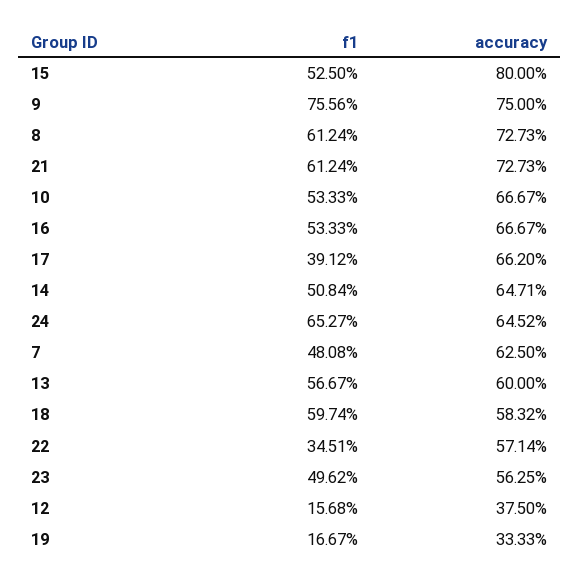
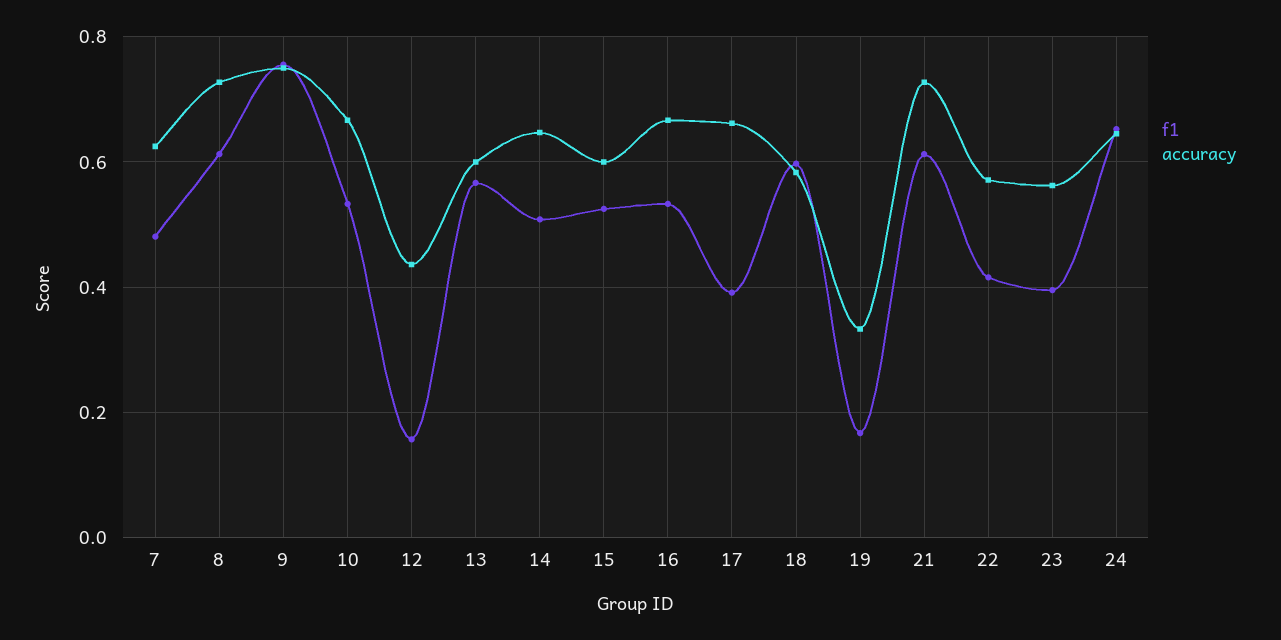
accuracy, 15: 0.8 -> 0.6
f1, 22: 0.3451 -> 0.42
f1, 23: 0.4962 -> 0.4
accuracy, 12: 0.375 -> 0.44

